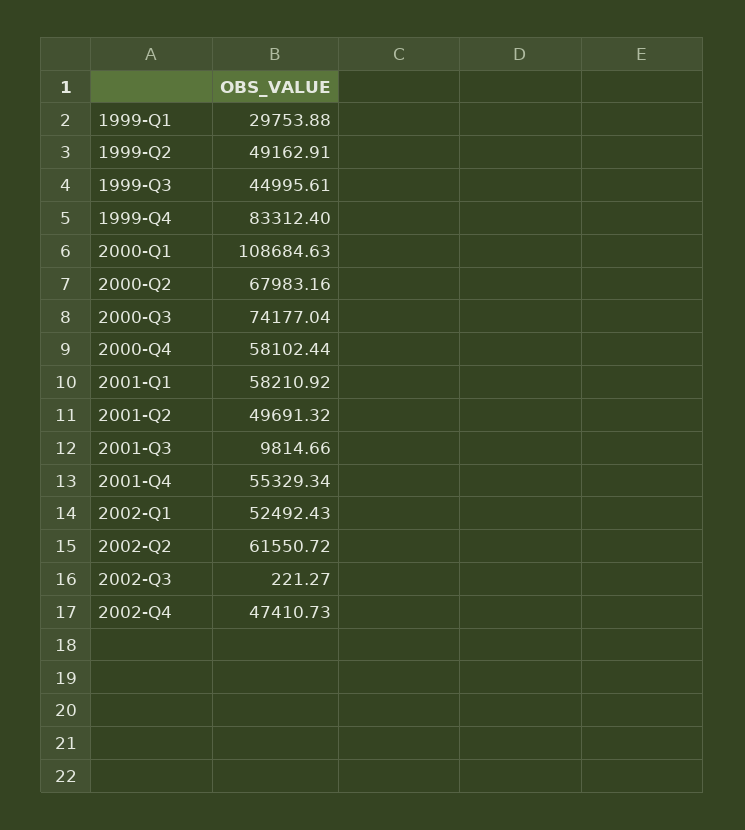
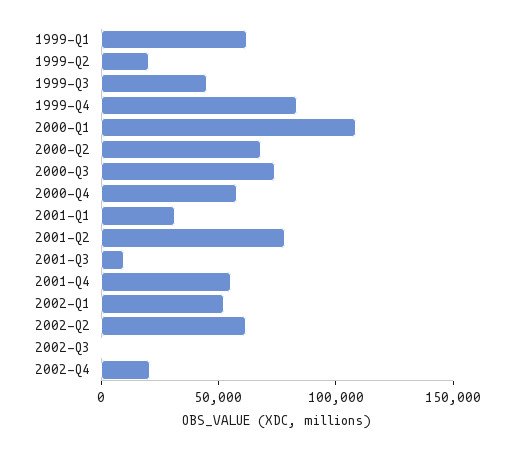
1999-Q1: 29753.88 -> 60000
1999-Q2: 49162.91 -> 20000
2001-Q1: 58210.92 -> 30000
2001-Q2: 49691.32 -> 80000
2002-Q4: 47410.73 -> 20000

